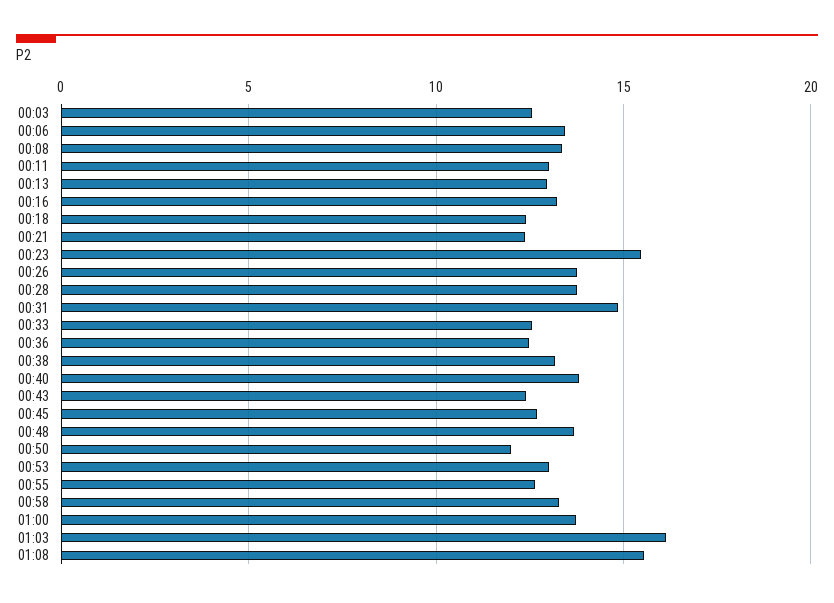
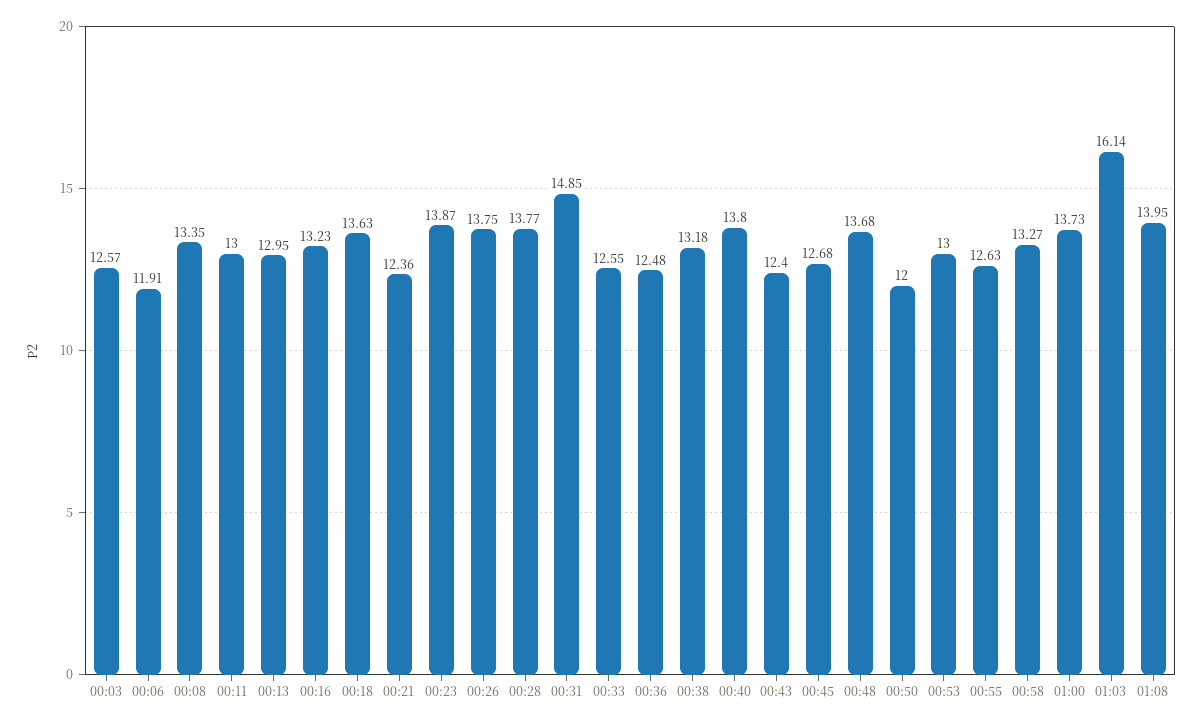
00:06: 13.5 -> 11.91
00:18: 12.5 -> 13.63
00:23: 15.5 -> 13.87
01:08: 15.5 -> 13.95

